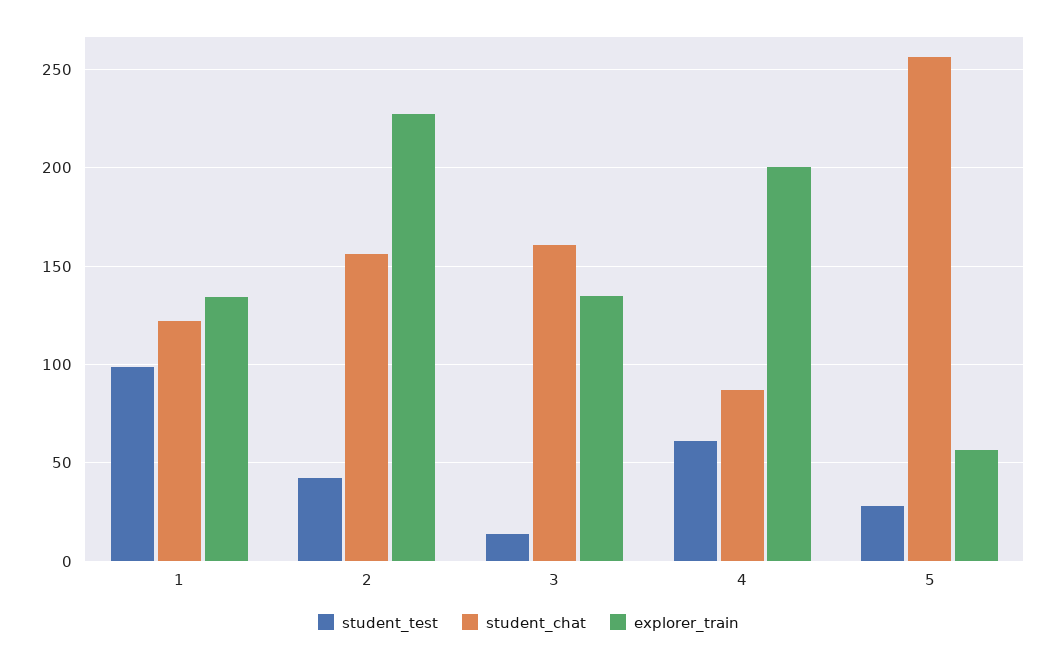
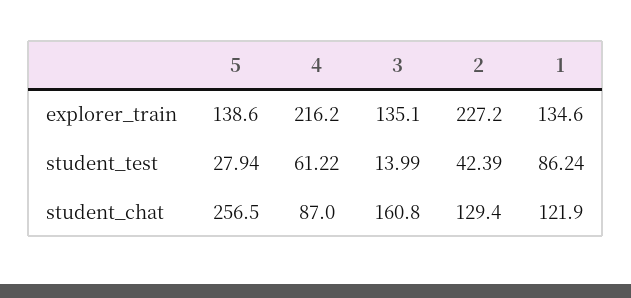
student_test, 1: 100 -> 86.24
student_chat, 2: 155 -> 129.4
explorer_train, 4: 200 -> 216.2
explorer_train, 5: 55 -> 138.6

